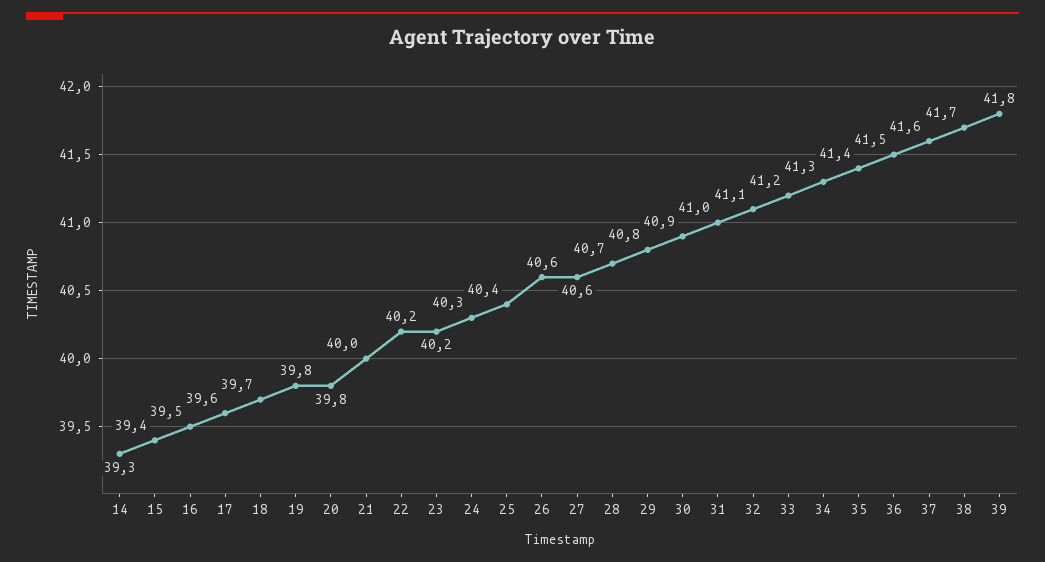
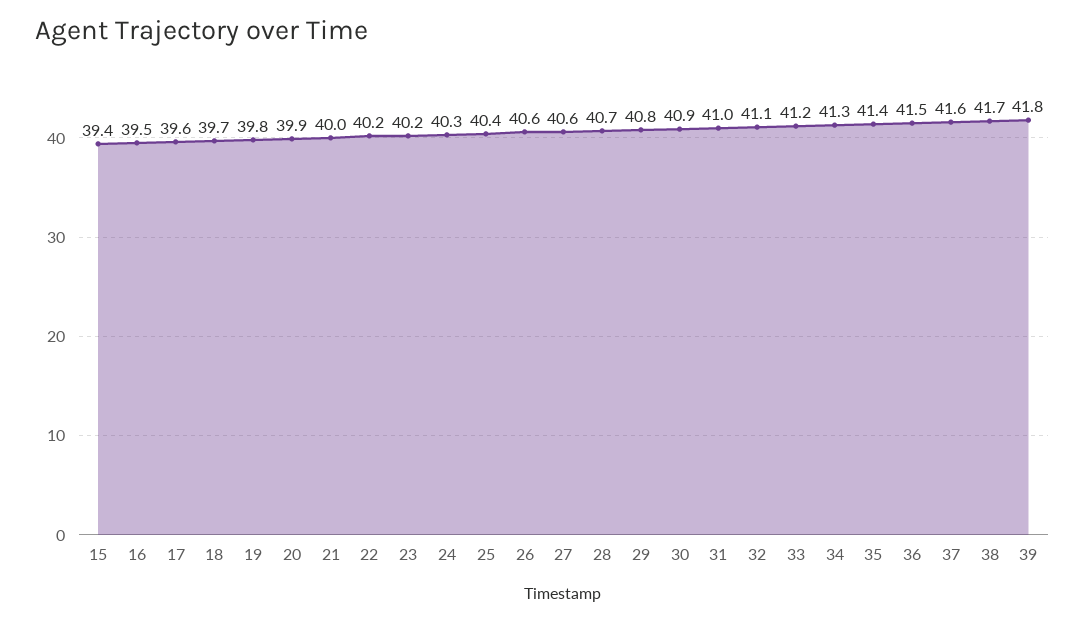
14: 39.3 -> none
20: 39.8 -> 39.9

